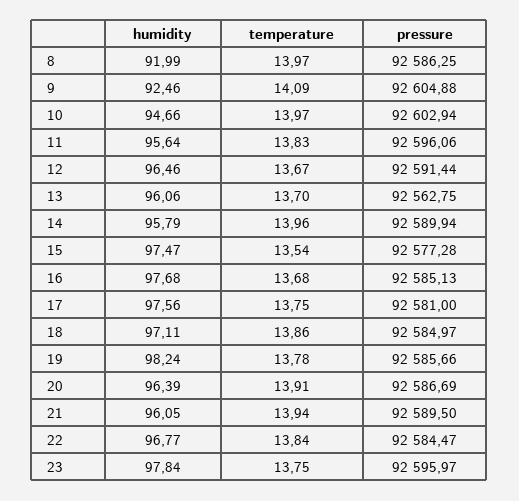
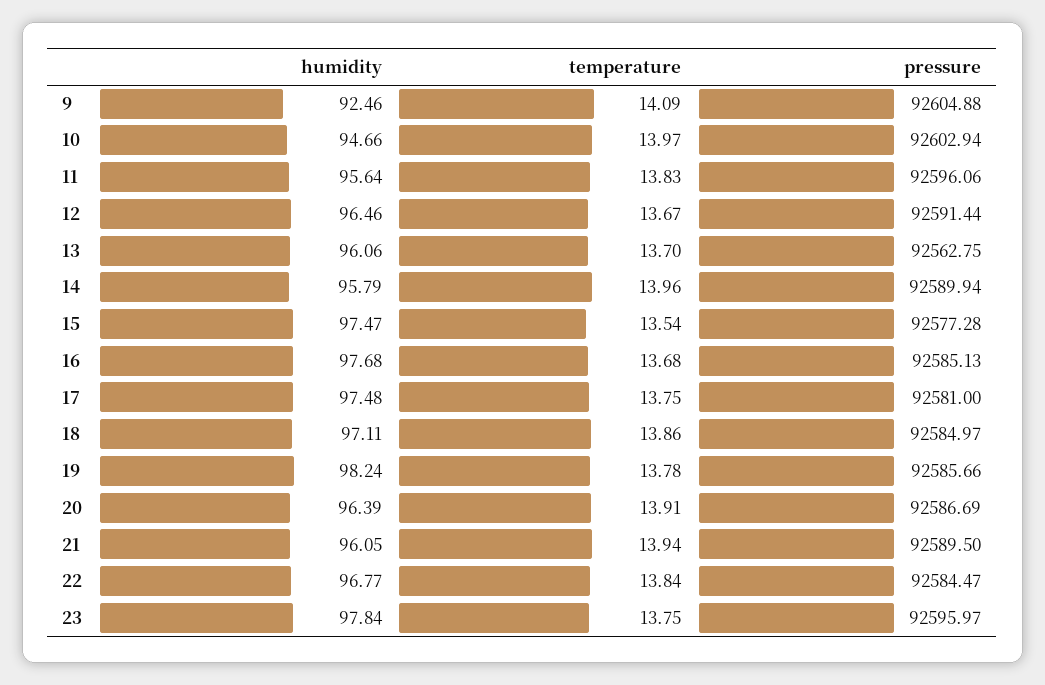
humidity, 8: 91.99 -> none
temperature, 8: 13.97 -> none
pressure, 8: 92586.25 -> none
humidity, 17: 97.56 -> 97.48

